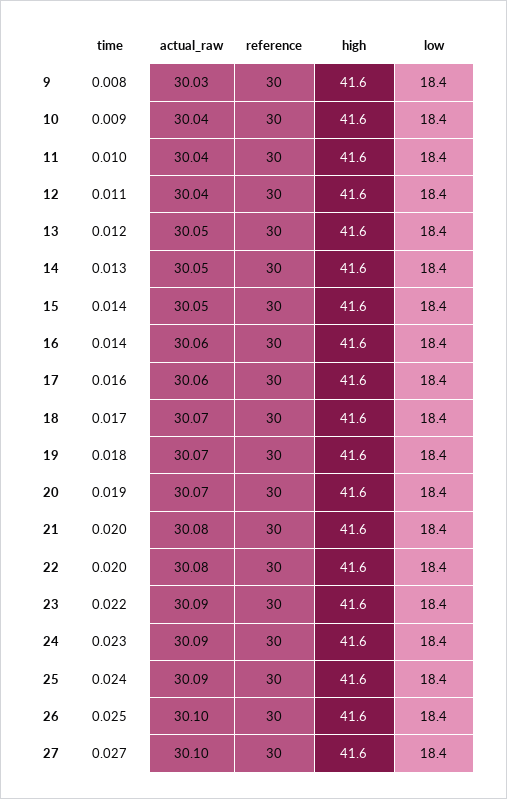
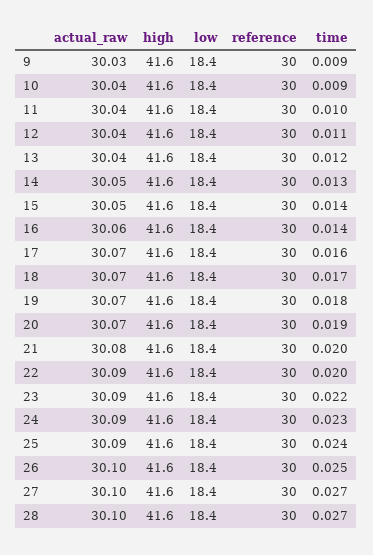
time, 9: 0.008 -> 0.009
actual_raw, 13: 30.05 -> 30.04
actual_raw, 17: 30.06 -> 30.07
actual_raw, 22: 30.08 -> 30.09
actual_raw, 28: none -> 30.1
high, 28: none -> 41.6
low, 28: none -> 18.4
reference, 28: none -> 30
time, 28: none -> 0.027

